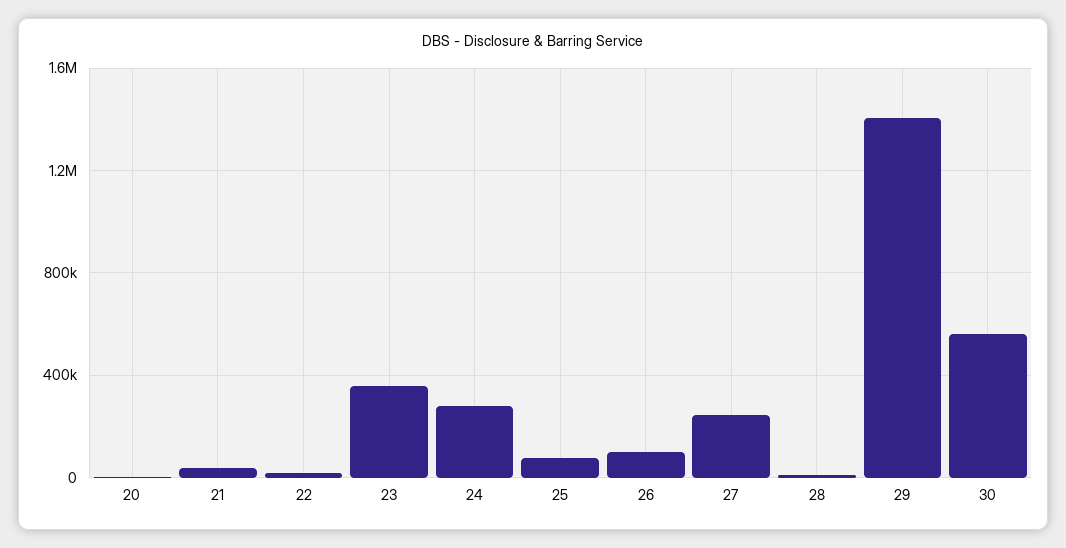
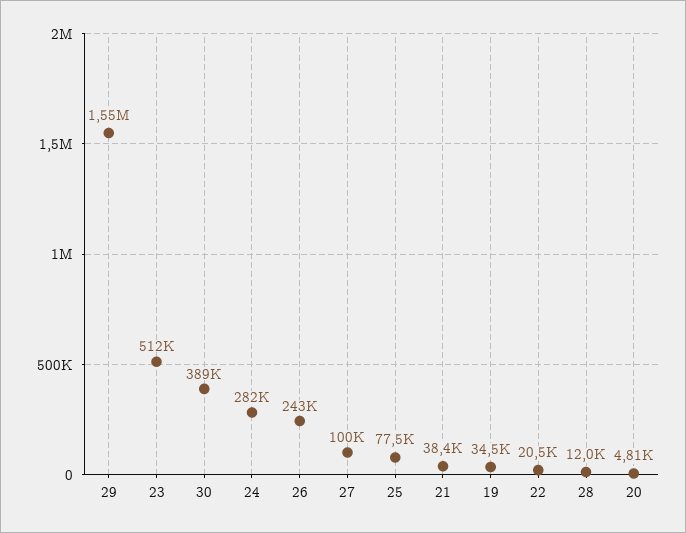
23: 350000 -> 512000
26: 100000 -> 243000
27: 250000 -> 100000
29: 1400000 -> 1550000
30: 550000 -> 389000
19: none -> 34500

